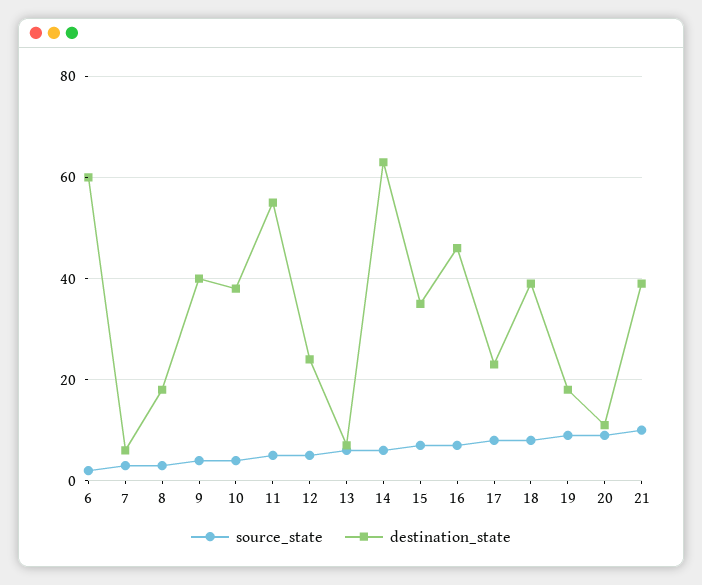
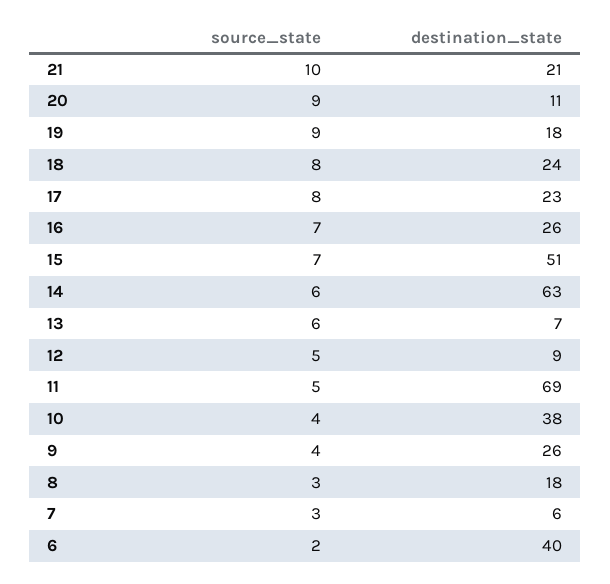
destination_state, 6: 60 -> 40
destination_state, 9: 40 -> 26
destination_state, 11: 55 -> 69
destination_state, 12: 25 -> 9
destination_state, 15: 35 -> 51
destination_state, 16: 45 -> 26
destination_state, 18: 40 -> 24
destination_state, 21: 40 -> 21

